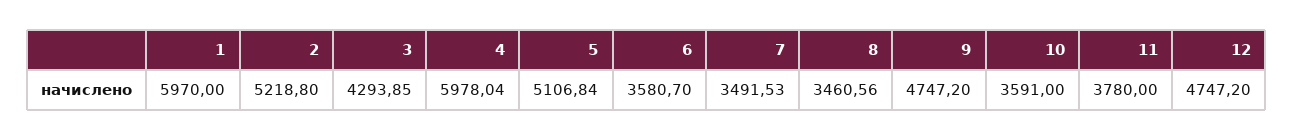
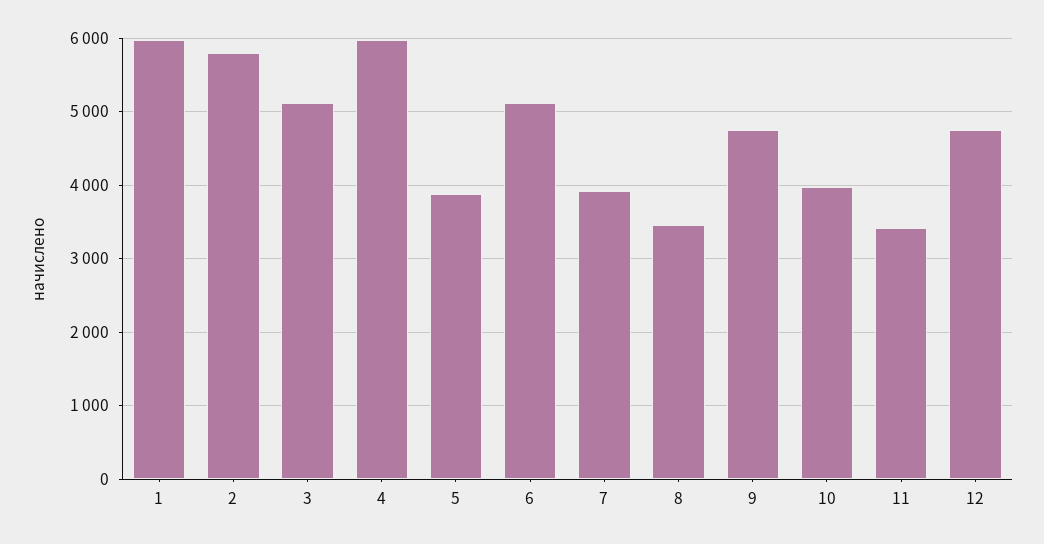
2: 5218.8 -> 5800
3: 4293.85 -> 5100
5: 5106.84 -> 3900
6: 3580.7 -> 5100
7: 3491.53 -> 3900
10: 3591 -> 4000
11: 3780 -> 3400

